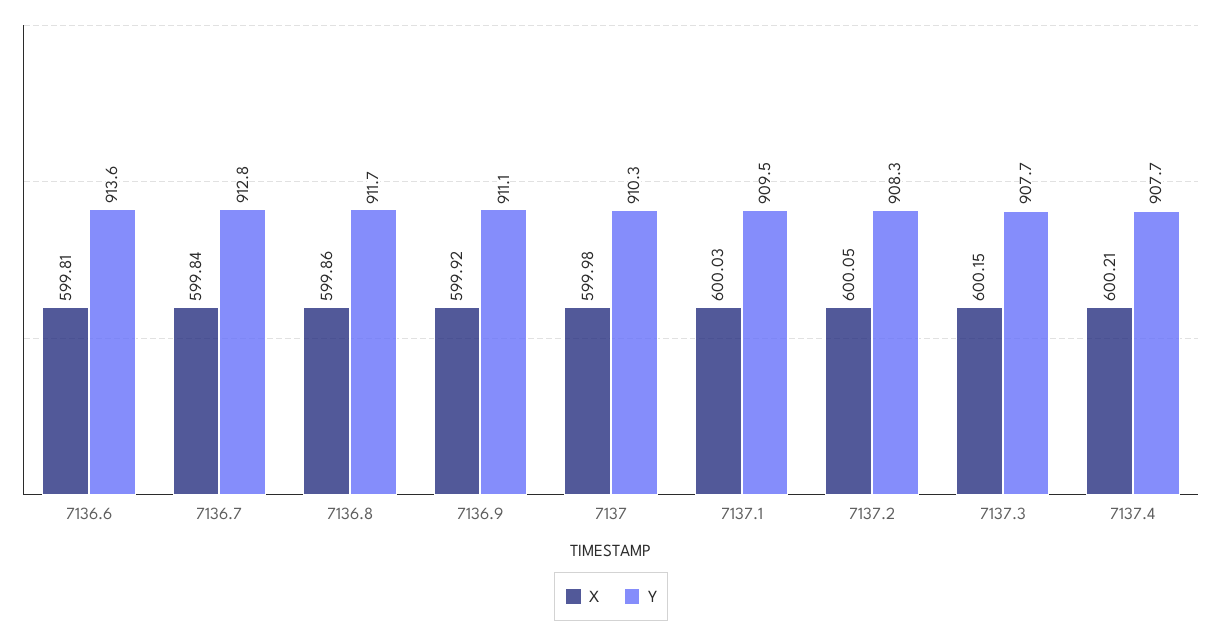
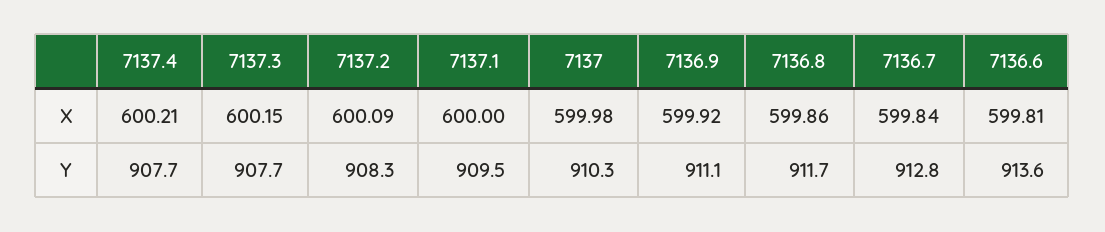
X, 7137.1: 600.03 -> 600
X, 7137.2: 600.05 -> 600.09

